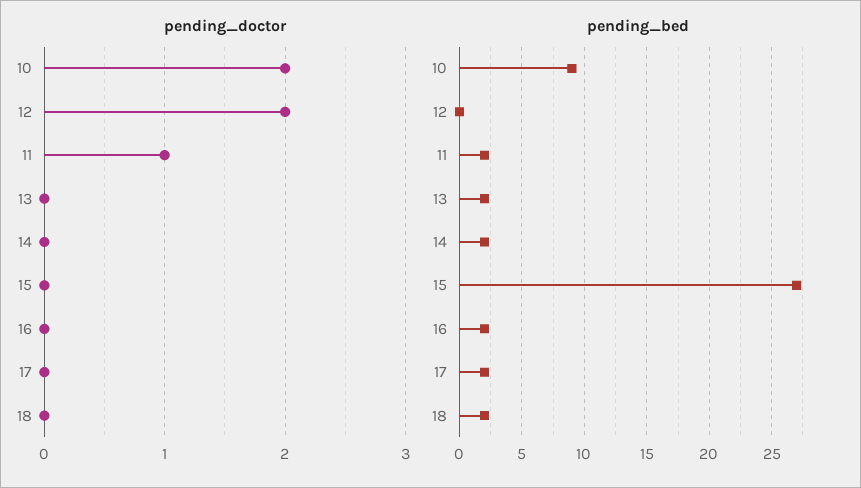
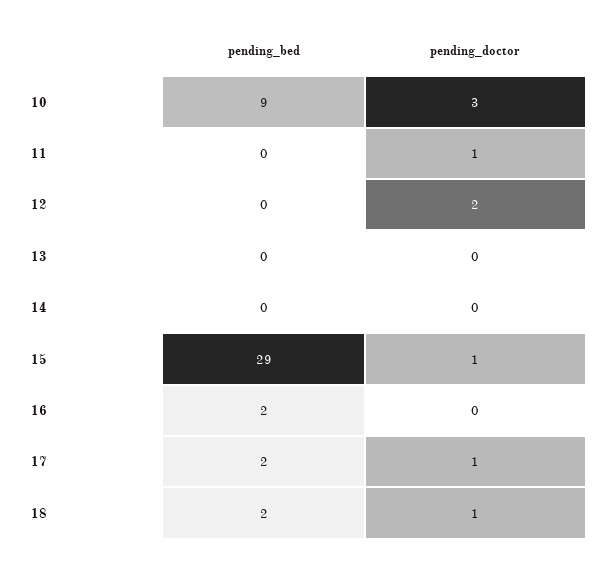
pending_doctor, 10: 2 -> 3
pending_doctor, 15: 0 -> 1
pending_doctor, 17: 0 -> 1
pending_doctor, 18: 0 -> 1
pending_bed, 11: 2 -> 0
pending_bed, 13: 2 -> 0
pending_bed, 14: 2 -> 0
pending_bed, 15: 27 -> 29

